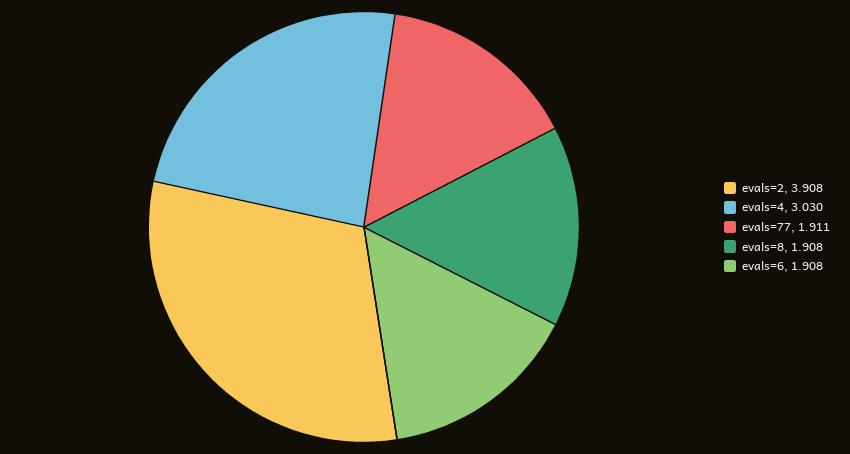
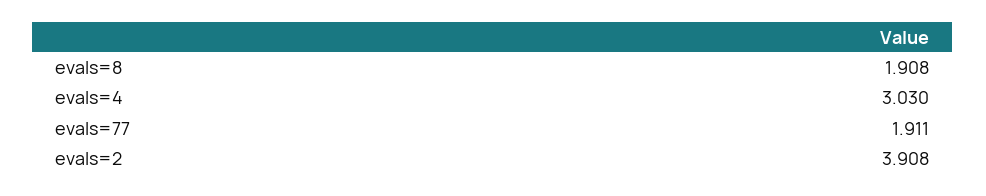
evals=6: 1.908 -> none

